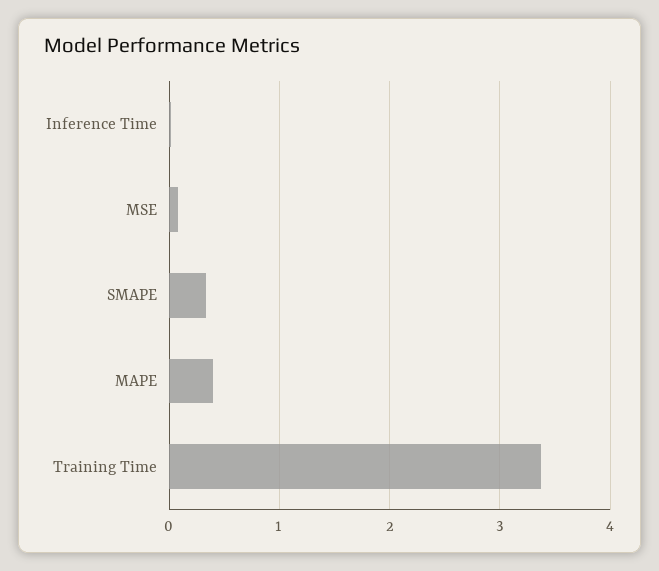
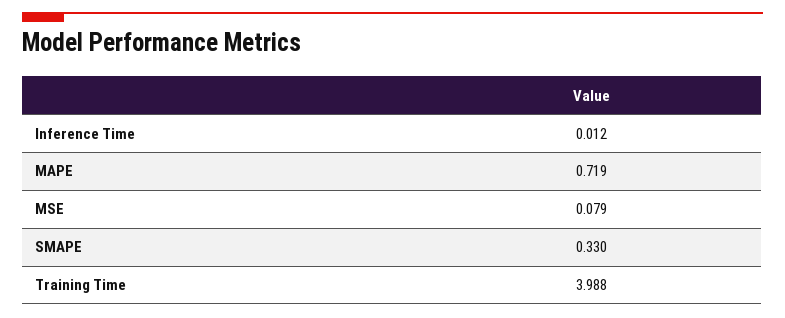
MAPE: 0.4 -> 0.719
Training Time: 3.4 -> 3.988

